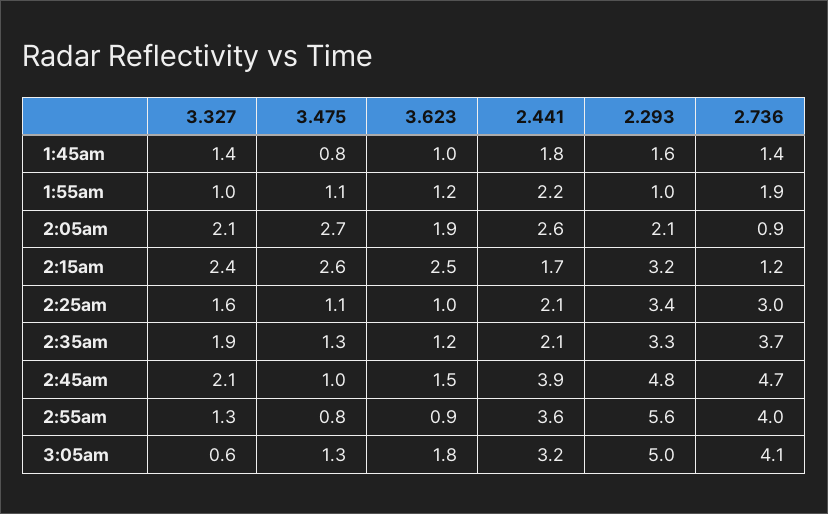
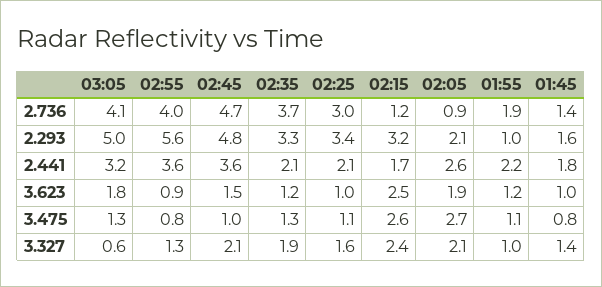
2.441, 2:45am: 3.9 -> 3.6

